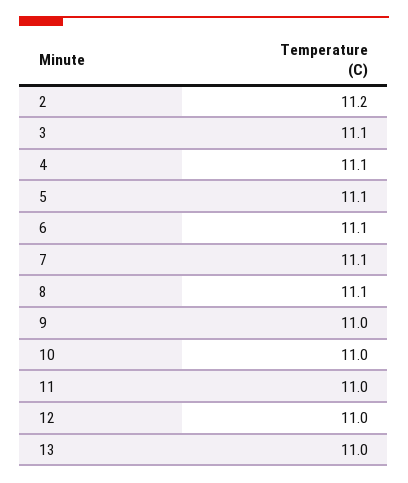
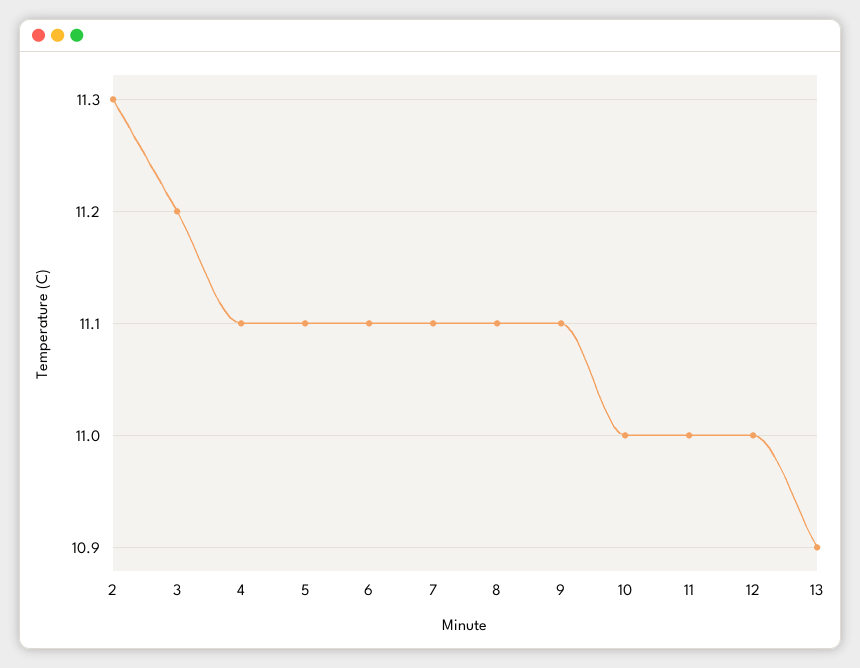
2: 11.2 -> 11.3
3: 11.1 -> 11.2
9: 11 -> 11.1
13: 11 -> 10.9

